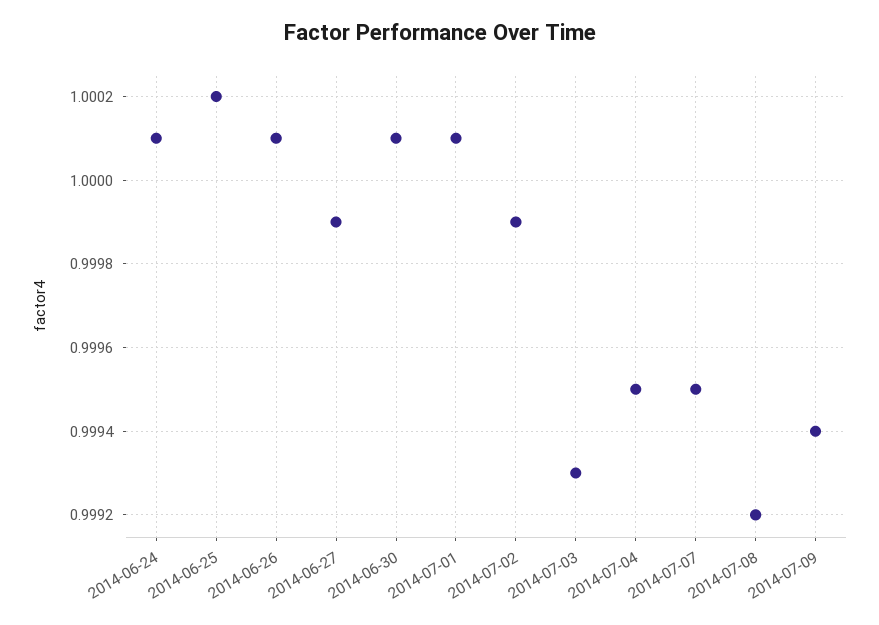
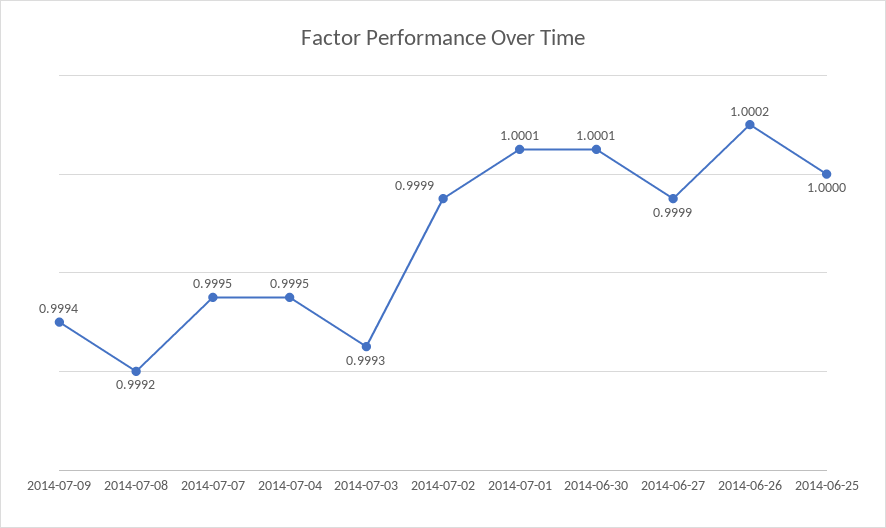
2014-06-24: 1.0001 -> none
2014-06-25: 1.0002 -> 1
2014-06-26: 1.0001 -> 1.0002

